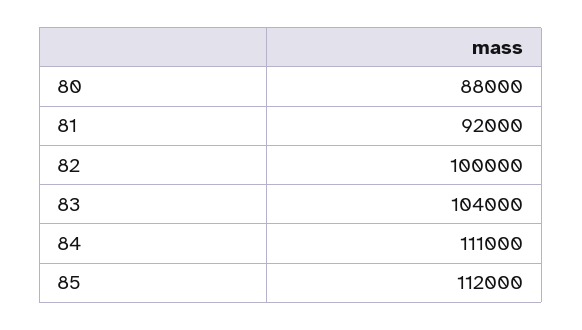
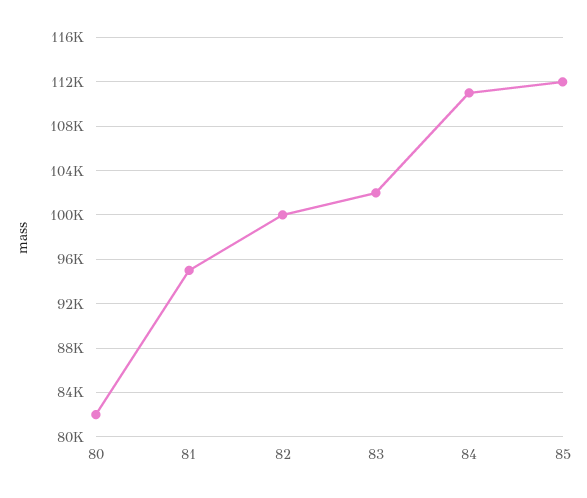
80: 88000 -> 82000
81: 92000 -> 95000
83: 104000 -> 102000

